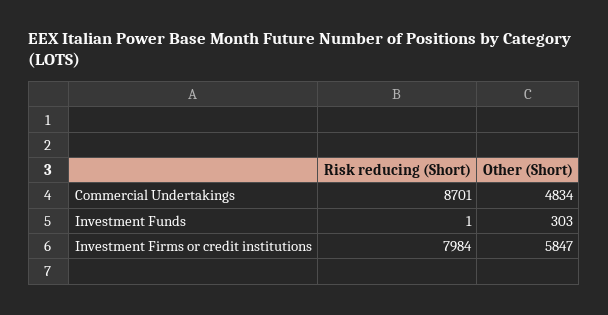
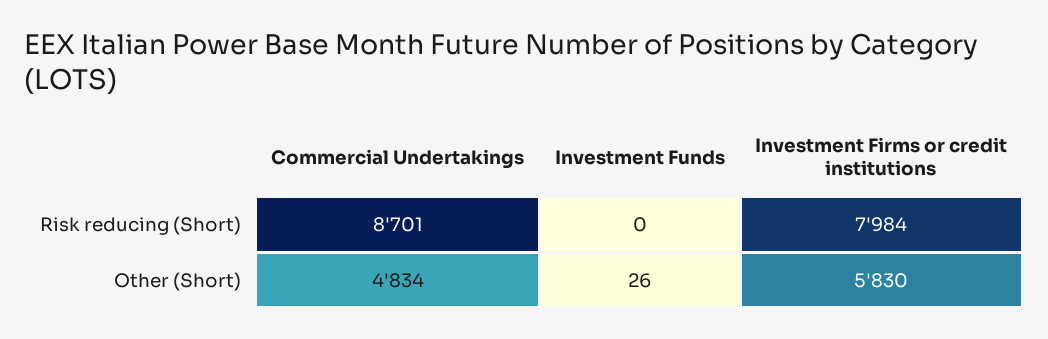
Risk reducing (Short), Investment Funds: 1 -> 0
Other (Short), Investment Funds: 303 -> 26
Other (Short), Investment Firms or credit institutions: 5847 -> 5830

